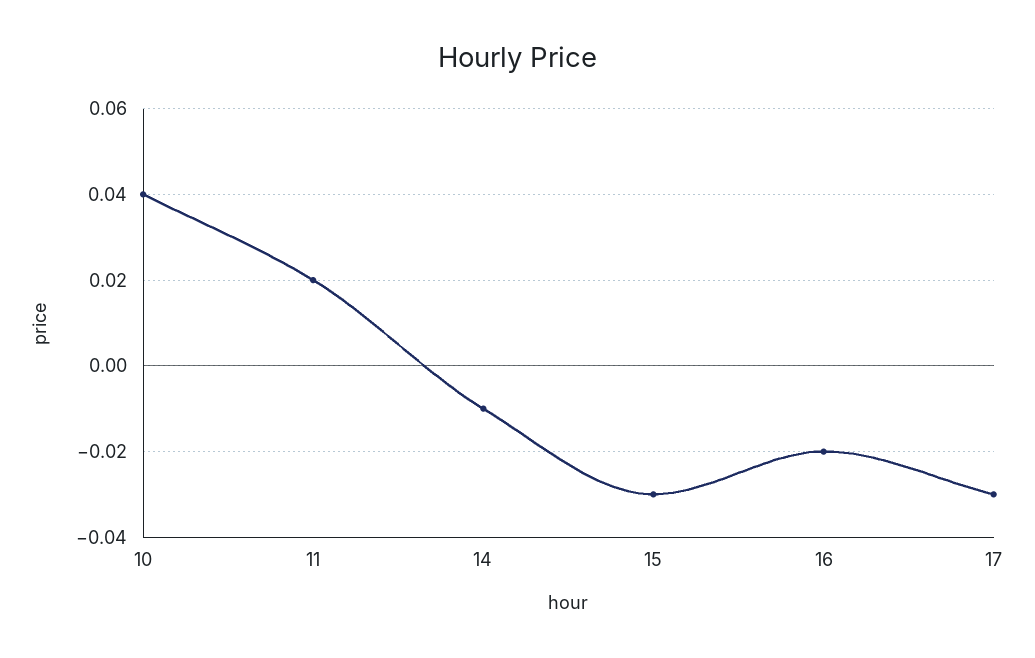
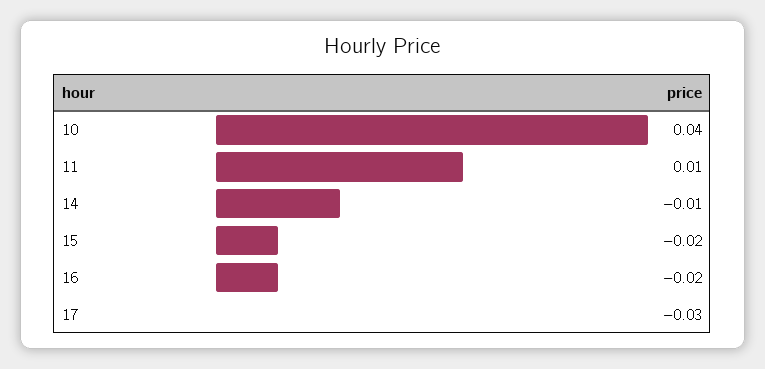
11: 0.02 -> 0.01
15: -0.03 -> -0.02

